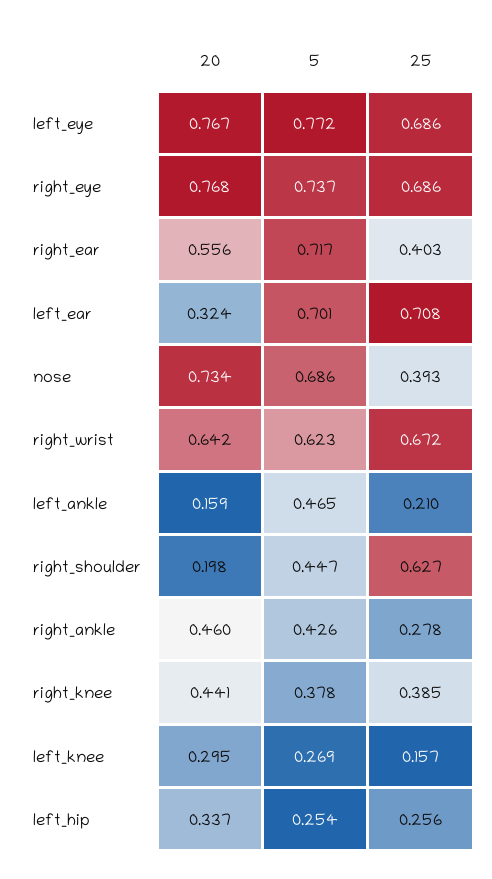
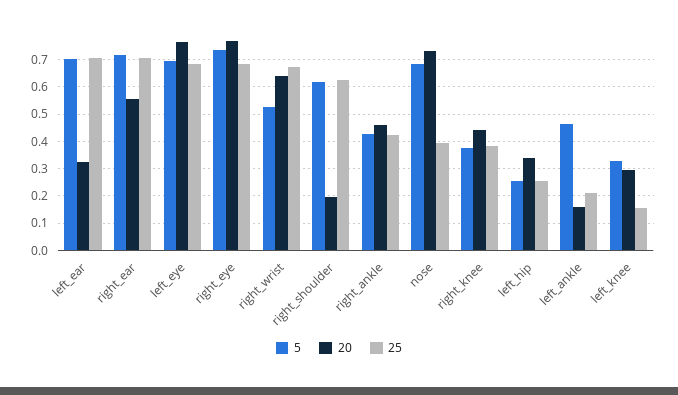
5, left_eye: 0.772 -> 0.7
25, right_ear: 0.403 -> 0.7
5, right_wrist: 0.623 -> 0.525
5, right_shoulder: 0.447 -> 0.625
25, right_ankle: 0.278 -> 0.425
5, left_knee: 0.269 -> 0.325

